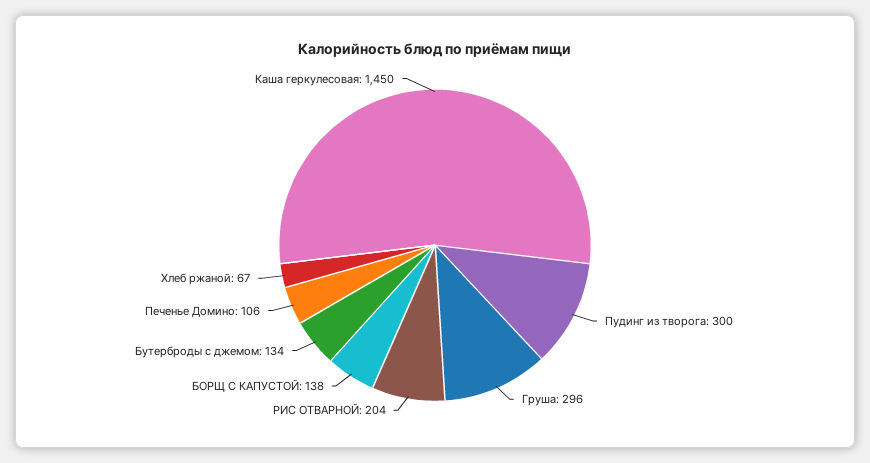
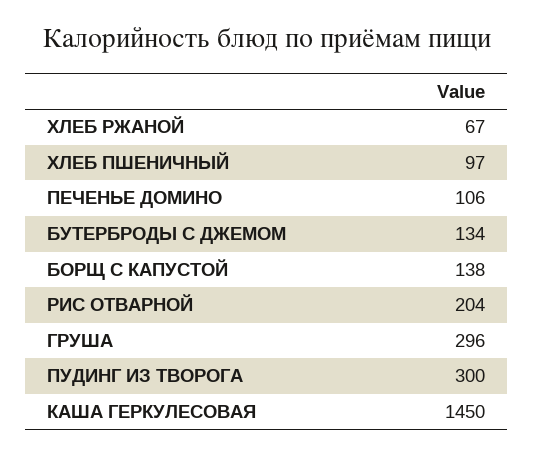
ХЛЕБ ПШЕНИЧНЫЙ: none -> 97

